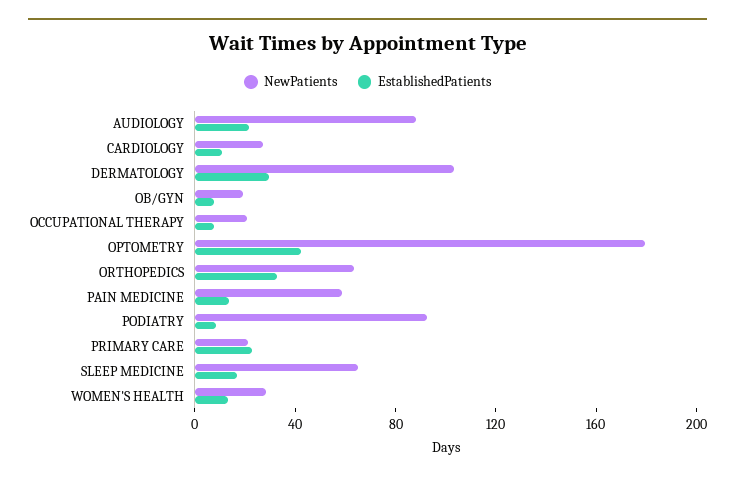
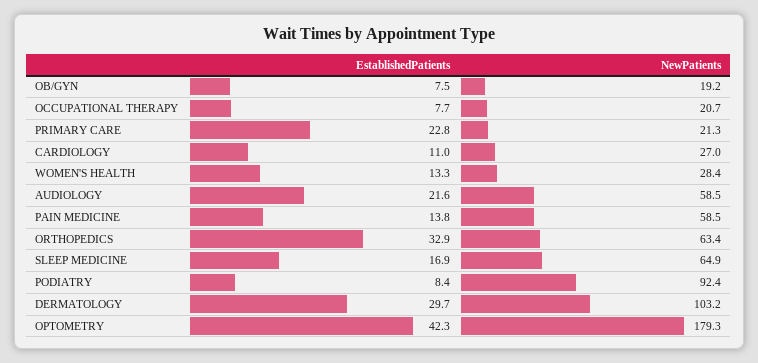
NewPatients, AUDIOLOGY: 90 -> 58.5

